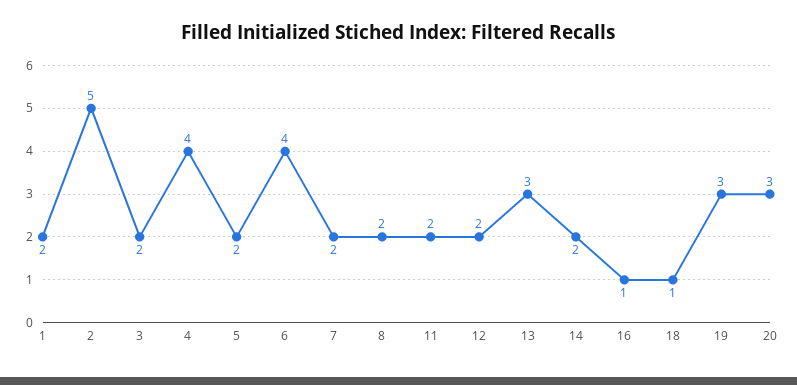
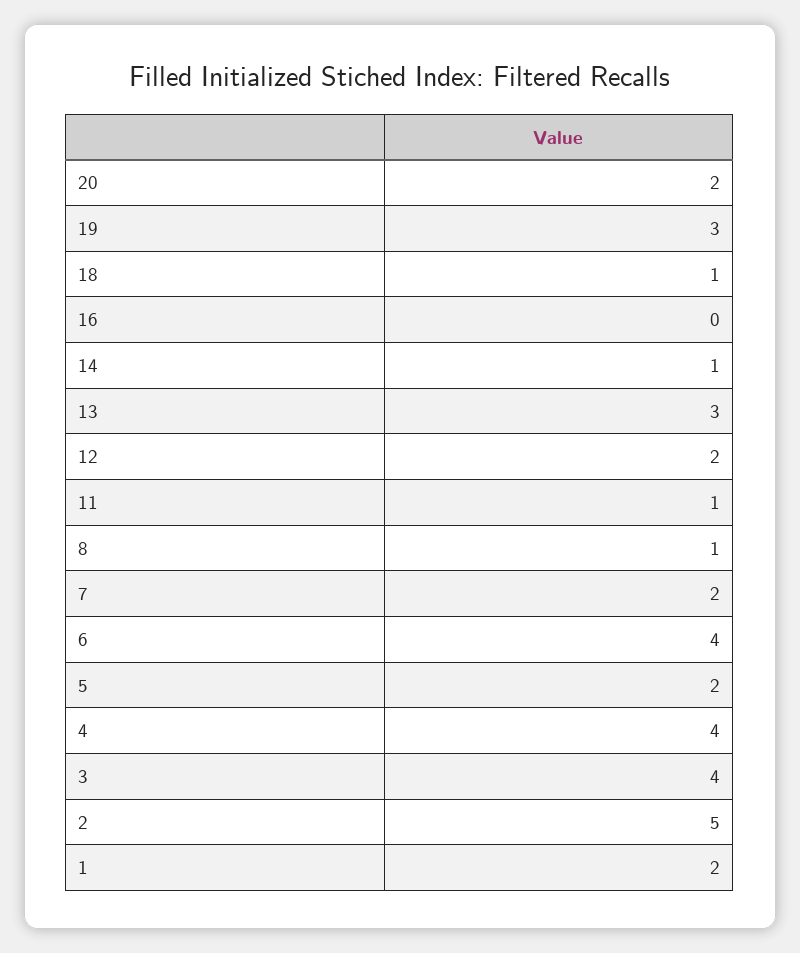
3: 2 -> 4
8: 2 -> 1
11: 2 -> 1
14: 2 -> 1
16: 1 -> 0
20: 3 -> 2

